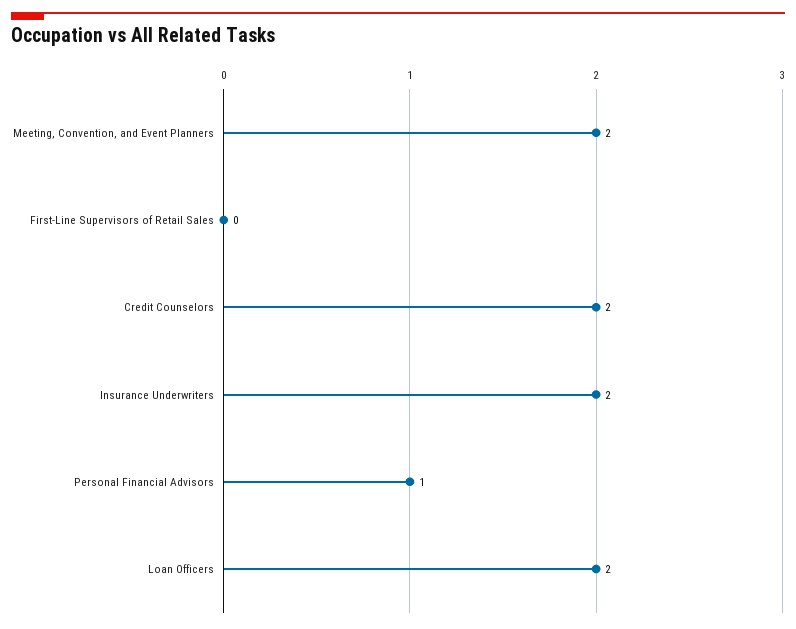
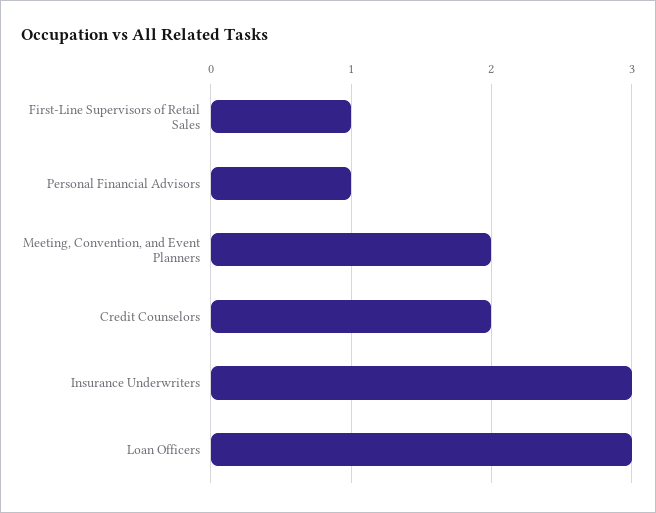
First-Line Supervisors of Retail Sales: 0 -> 1
Insurance Underwriters: 2 -> 3
Loan Officers: 2 -> 3

